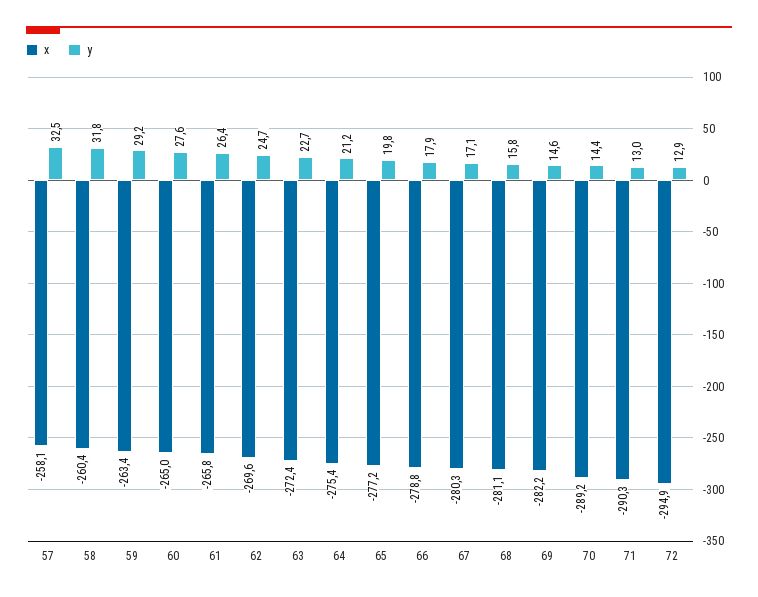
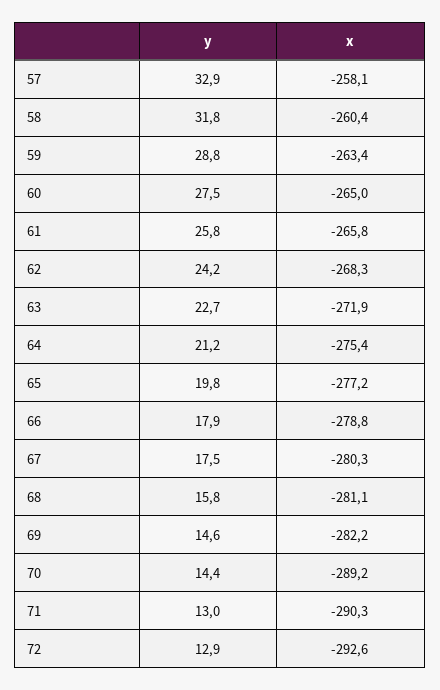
y, 57: 32.5 -> 32.9
y, 59: 29.2 -> 28.8
y, 60: 27.6 -> 27.5
y, 61: 26.4 -> 25.8
x, 62: -269.6 -> -268.3
y, 62: 24.7 -> 24.2
x, 63: -272.4 -> -271.9
y, 67: 17.1 -> 17.5
x, 72: -294.9 -> -292.6

